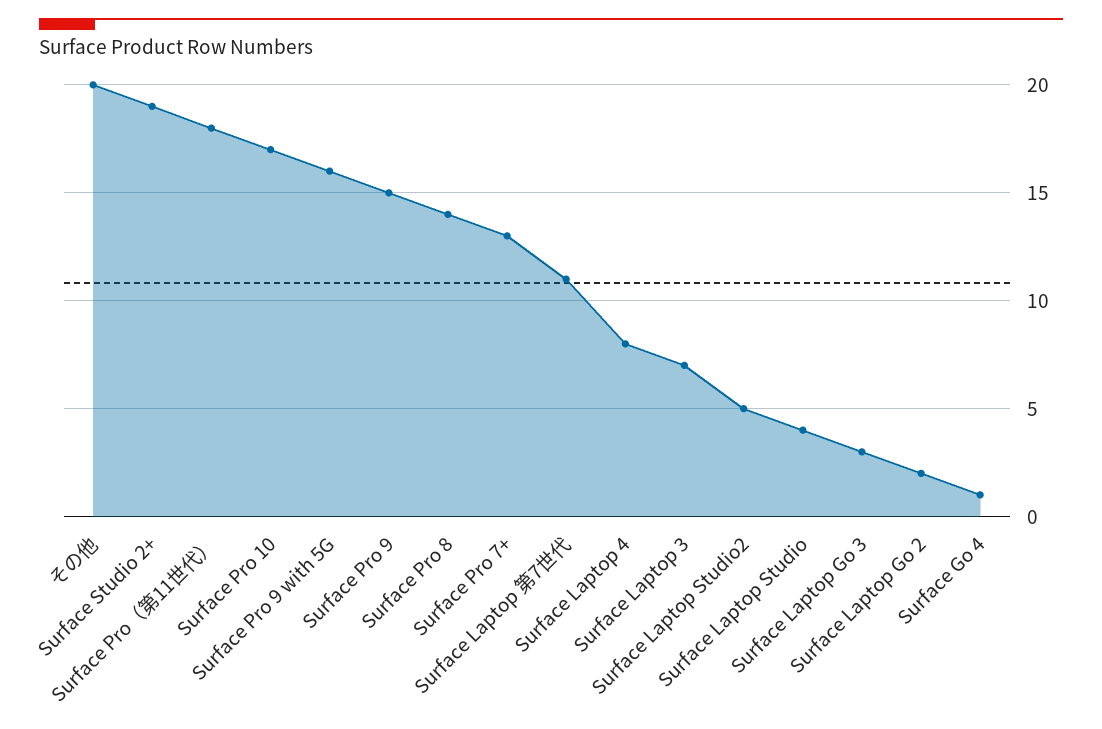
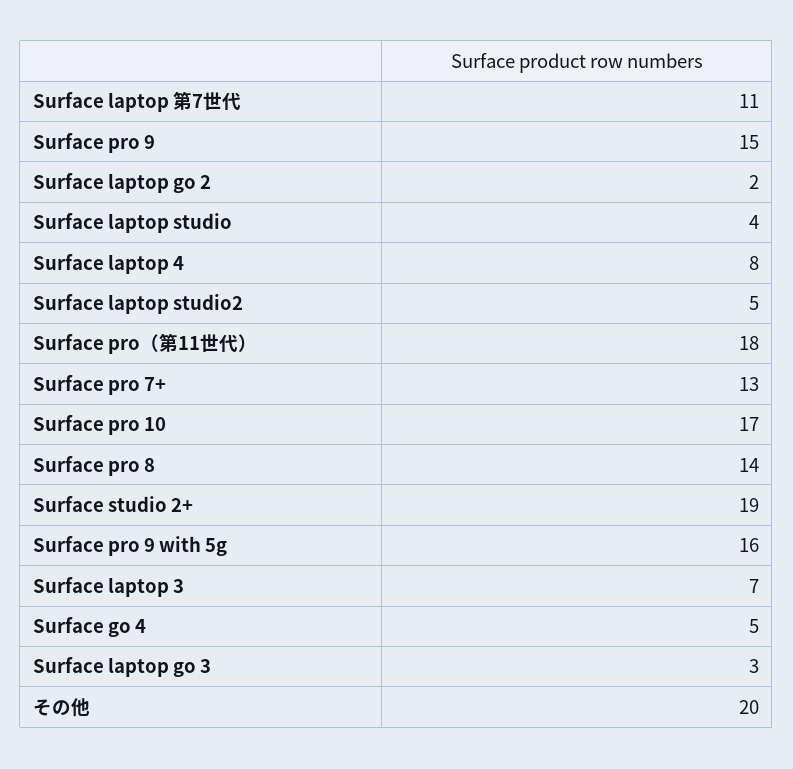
Surface Go 4: 1 -> 5

